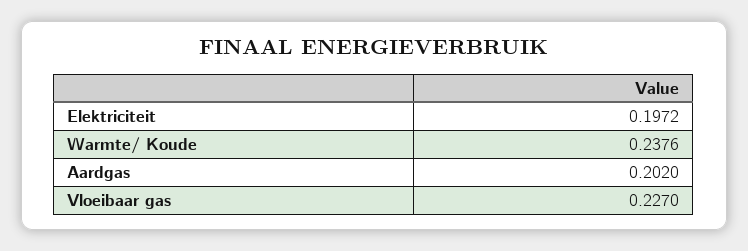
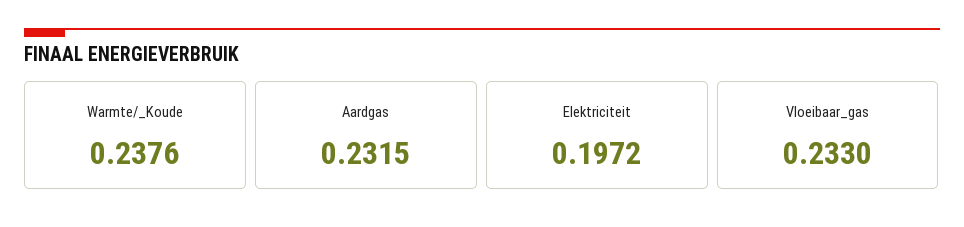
Aardgas: 0.202 -> 0.2315
Vloeibaar gas: 0.227 -> 0.233

